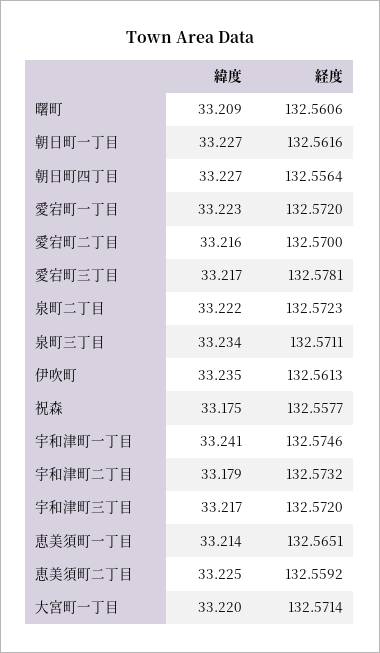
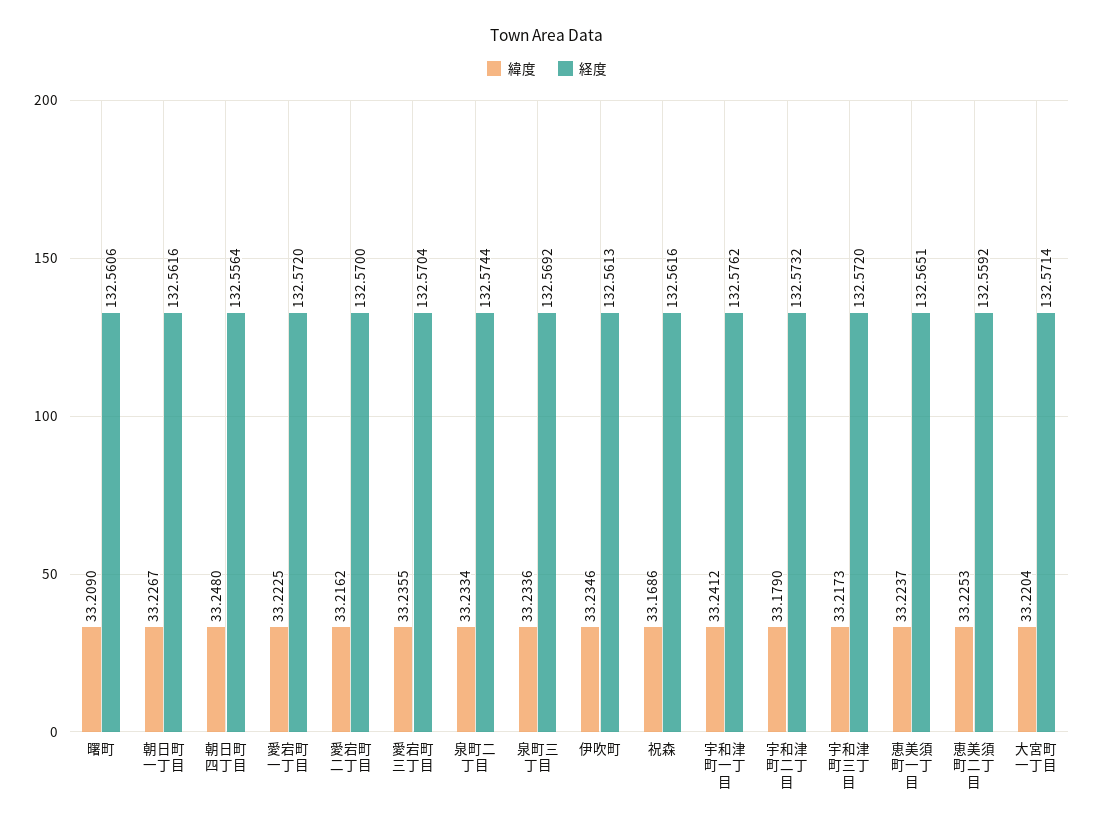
緯度, 朝日町四丁目: 33.227 -> 33.248
緯度, 愛宕町三丁目: 33.217 -> 33.2355
経度, 愛宕町三丁目: 132.5781 -> 132.5704
緯度, 泉町二丁目: 33.222 -> 33.2334
経度, 泉町二丁目: 132.5723 -> 132.5744
経度, 泉町三丁目: 132.5711 -> 132.5692
緯度, 祝森: 33.175 -> 33.1686
経度, 祝森: 132.5577 -> 132.5616
経度, 宇和津町一丁目: 132.5746 -> 132.5762
緯度, 恵美須町一丁目: 33.214 -> 33.2237

